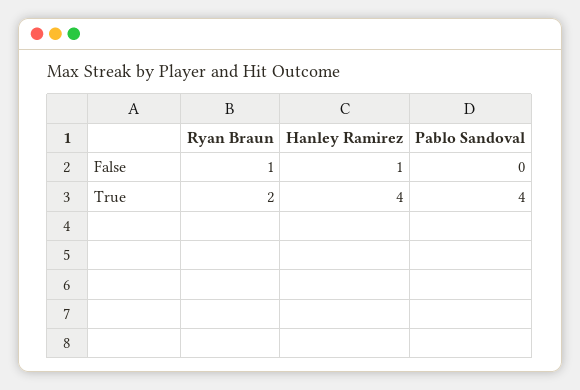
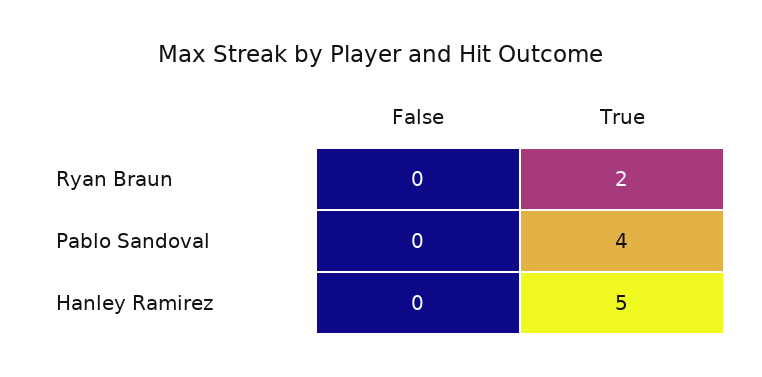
Ryan Braun, False: 1 -> 0
Hanley Ramirez, False: 1 -> 0
Hanley Ramirez, True: 4 -> 5

